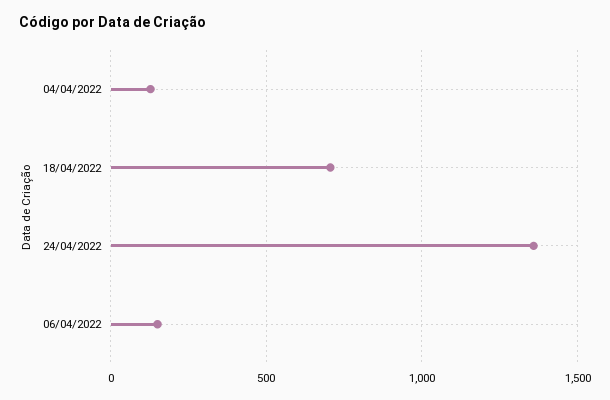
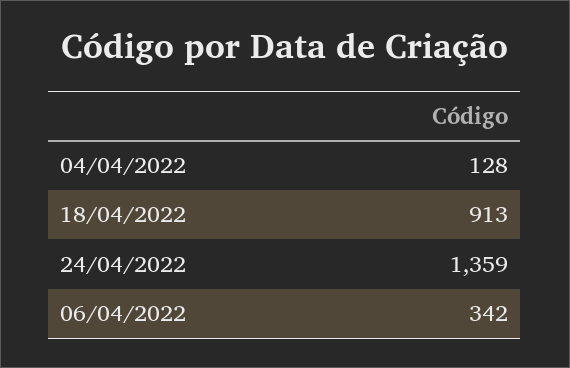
18/04/2022: 700 -> 913
06/04/2022: 150 -> 342

